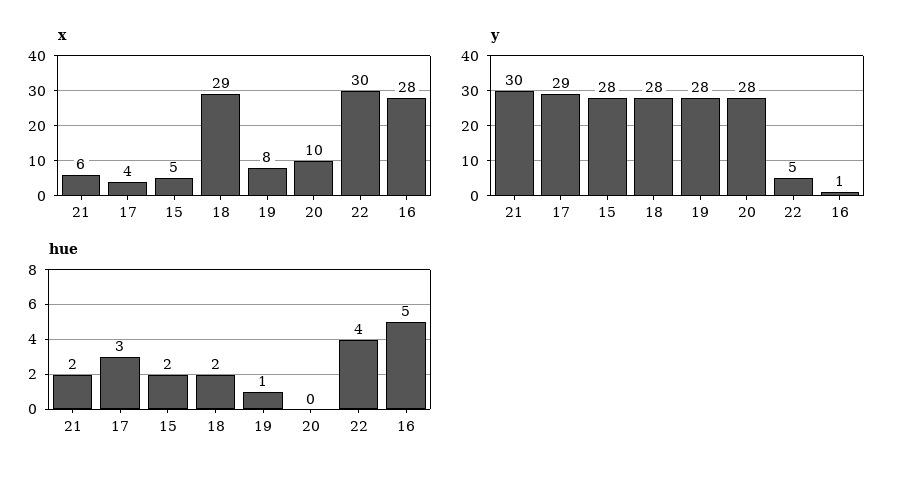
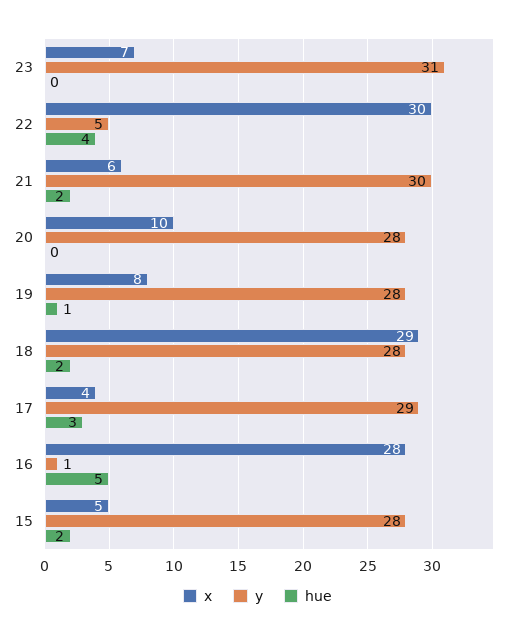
x, 23: none -> 7
y, 23: none -> 31
hue, 23: none -> 0

